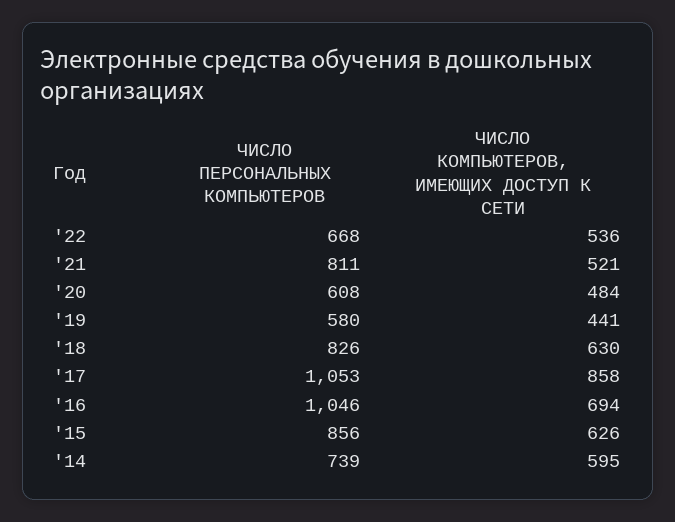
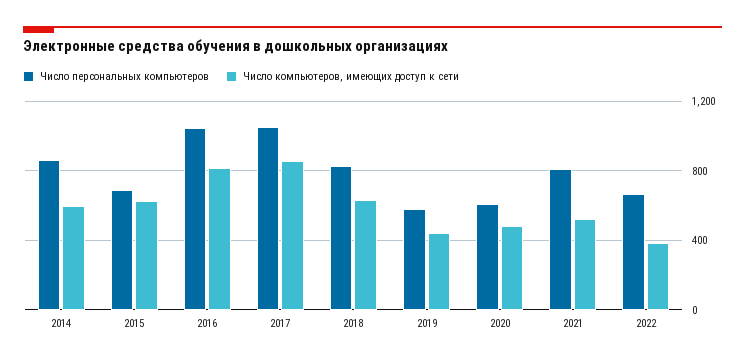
ЧИСЛО КОМПЬЮТЕРОВ, ИМЕЮЩИХ ДОСТУП К СЕТИ, '22: 536 -> 400
ЧИСЛО КОМПЬЮТЕРОВ, ИМЕЮЩИХ ДОСТУП К СЕТИ, '16: 694 -> 800
ЧИСЛО ПЕРСОНАЛЬНЫХ КОМПЬЮТЕРОВ, '15: 856 -> 700
ЧИСЛО ПЕРСОНАЛЬНЫХ КОМПЬЮТЕРОВ, '14: 739 -> 850

